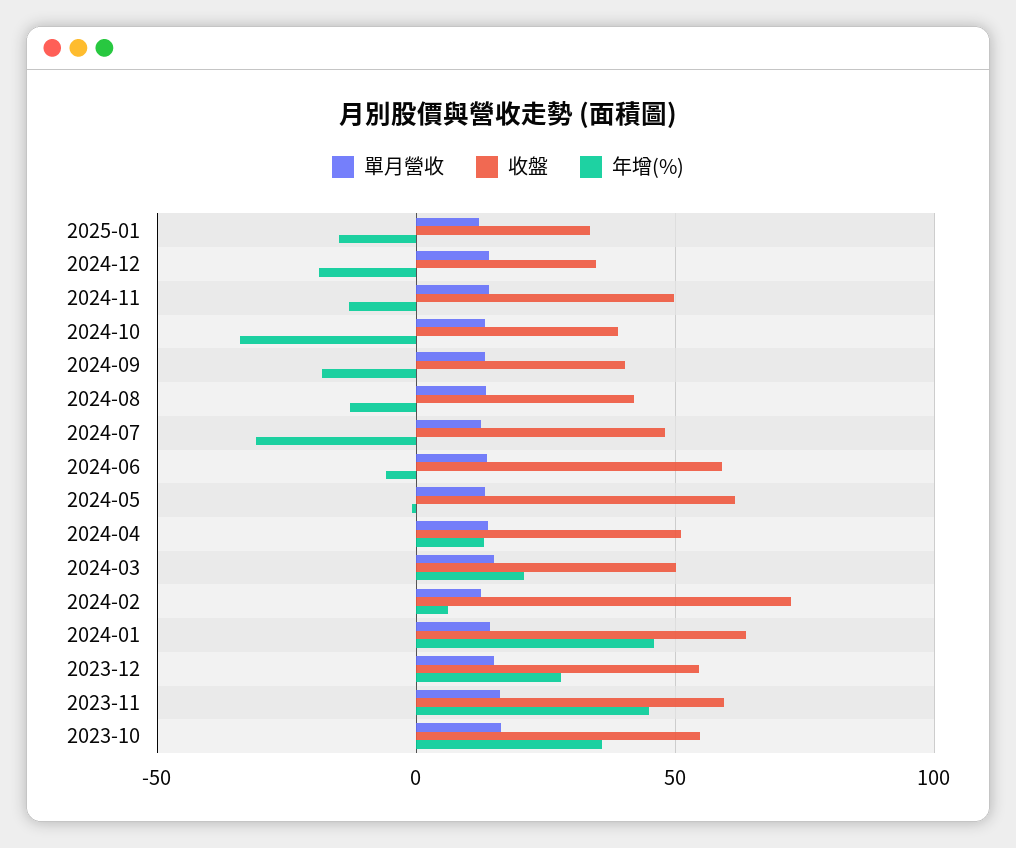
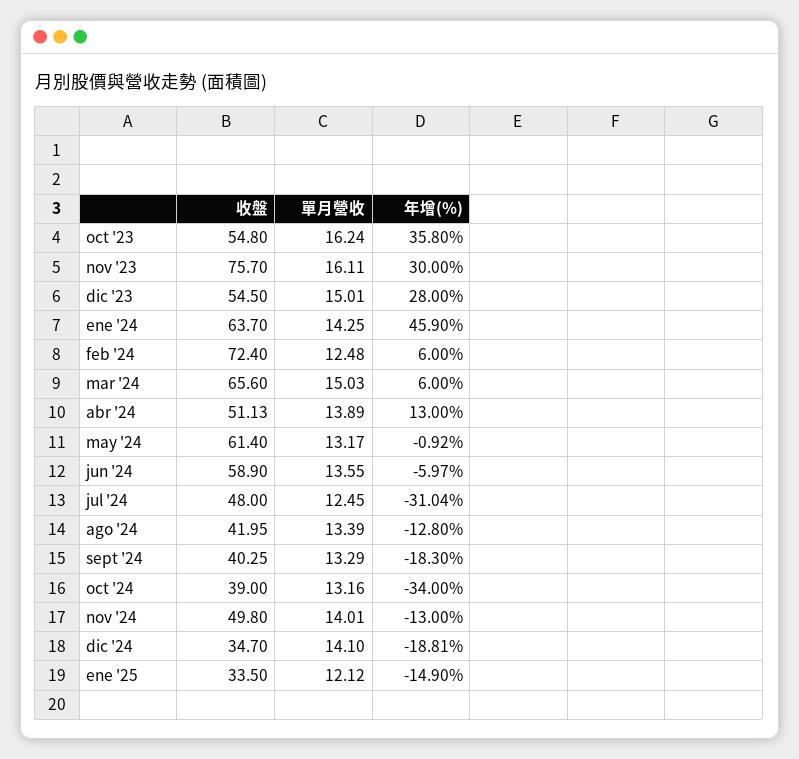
收盤, 2024-03: 50 -> 65.6
年增(%), 2024-03: 20 -> 6
收盤, 2023-11: 60 -> 75.7
年增(%), 2023-11: 45 -> 30

